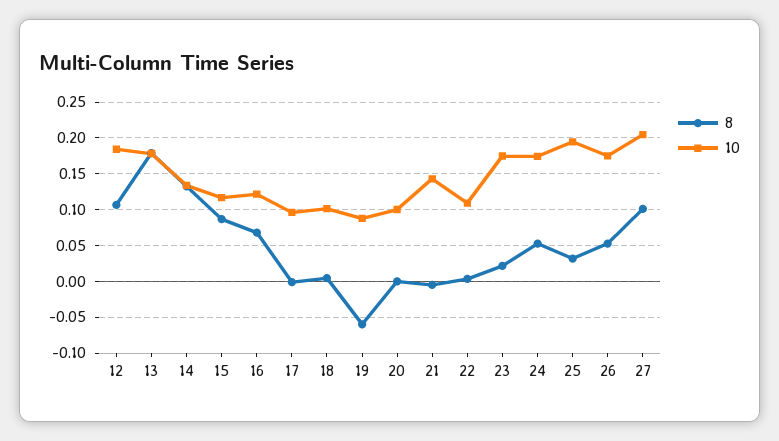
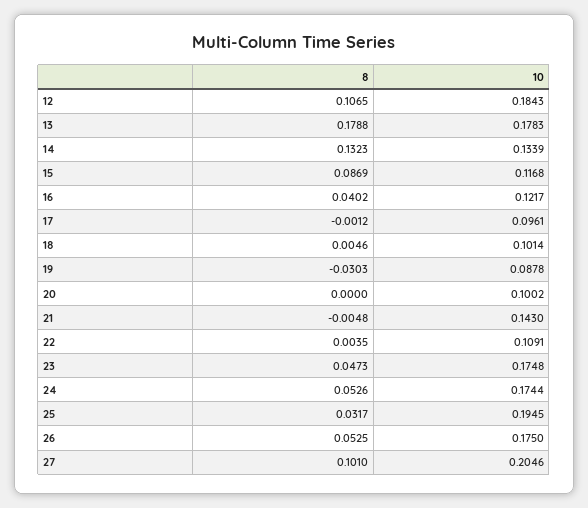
8, 16: 0.07 -> 0.0402
8, 19: -0.06 -> -0.0303
8, 23: 0.02 -> 0.0473

